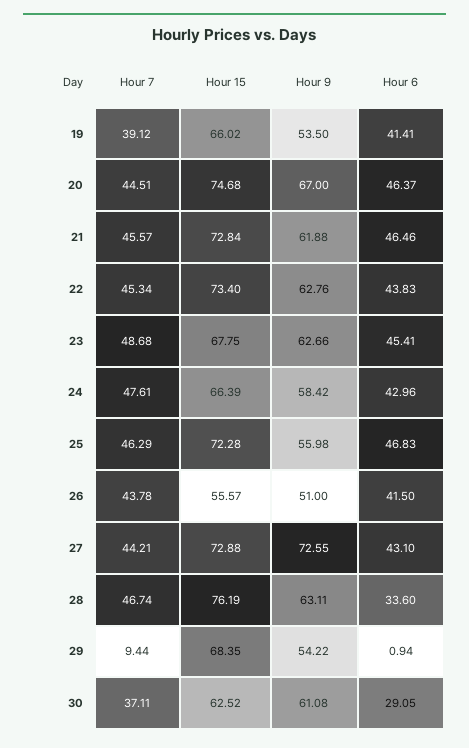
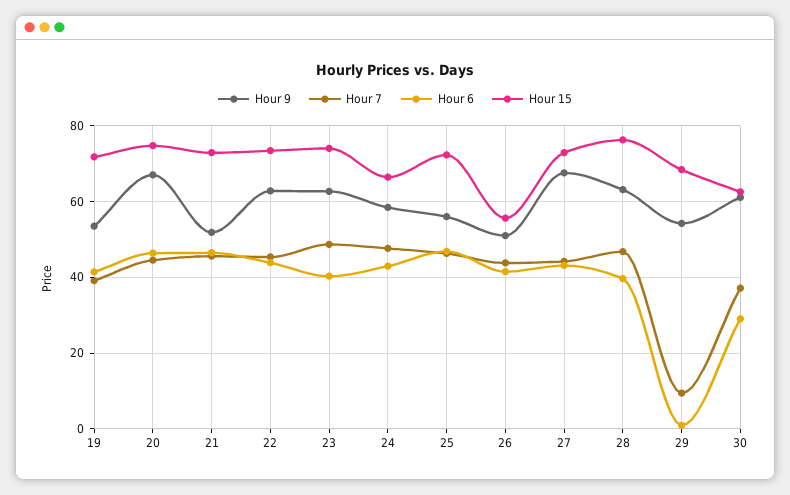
Hour 15, 19: 66.02 -> 72
Hour 9, 21: 61.88 -> 52
Hour 15, 23: 67.75 -> 74
Hour 6, 23: 45.41 -> 40
Hour 9, 27: 72.55 -> 68
Hour 6, 28: 33.6 -> 40

